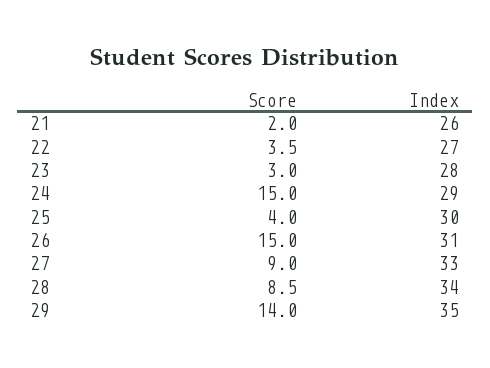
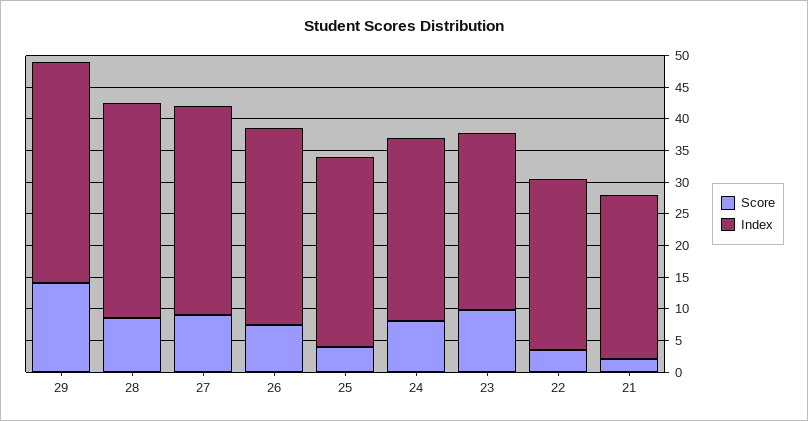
Score, 23: 3 -> 10
Score, 24: 15 -> 7.5
Score, 26: 15 -> 7.5

